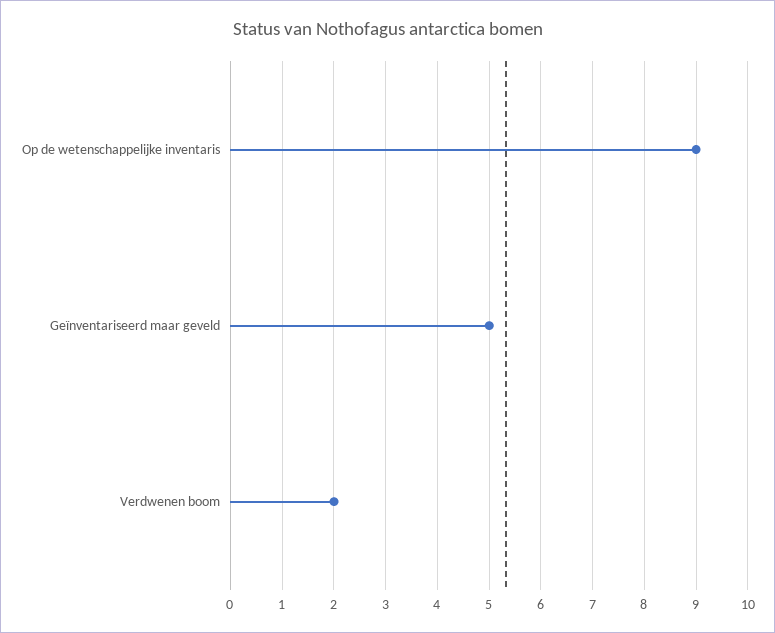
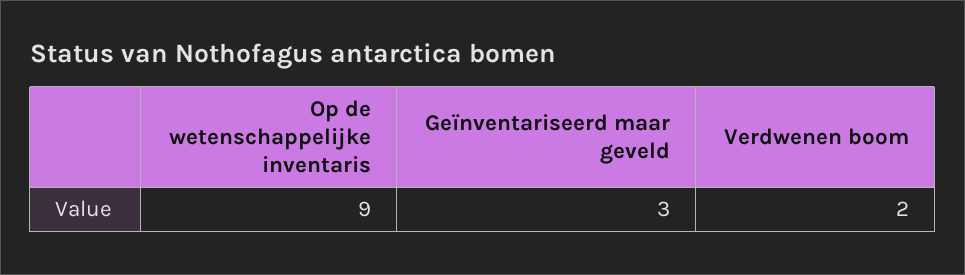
Geïnventariseerd maar geveld: 5 -> 3

